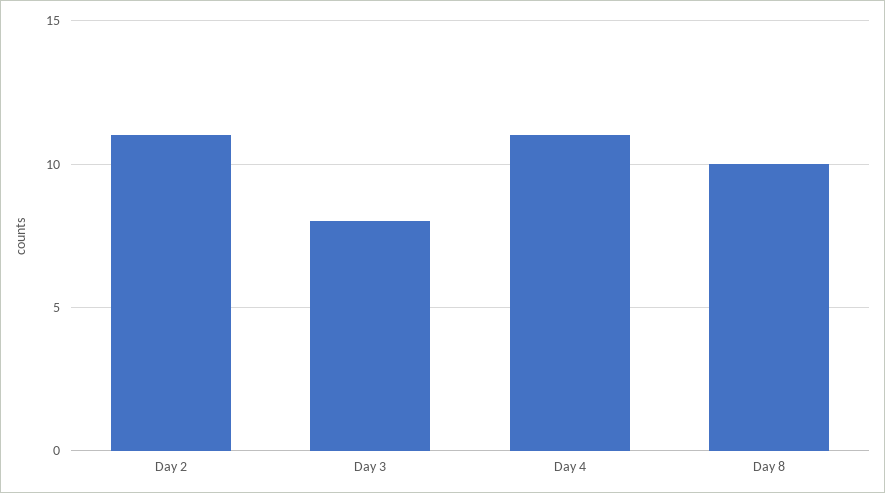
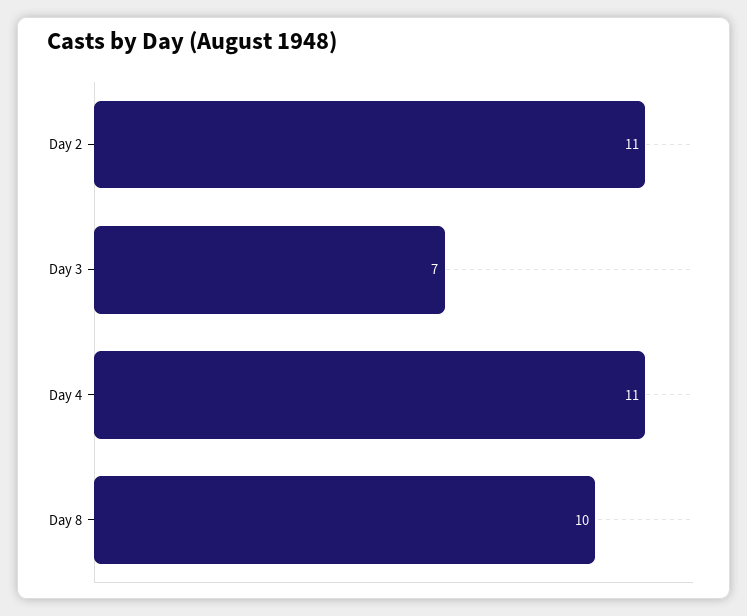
Day 3: 8 -> 7

